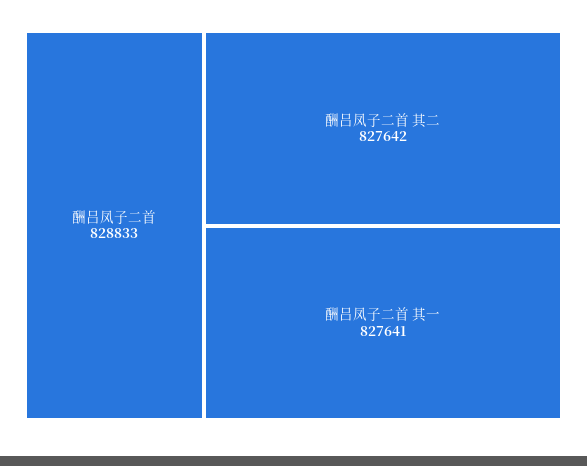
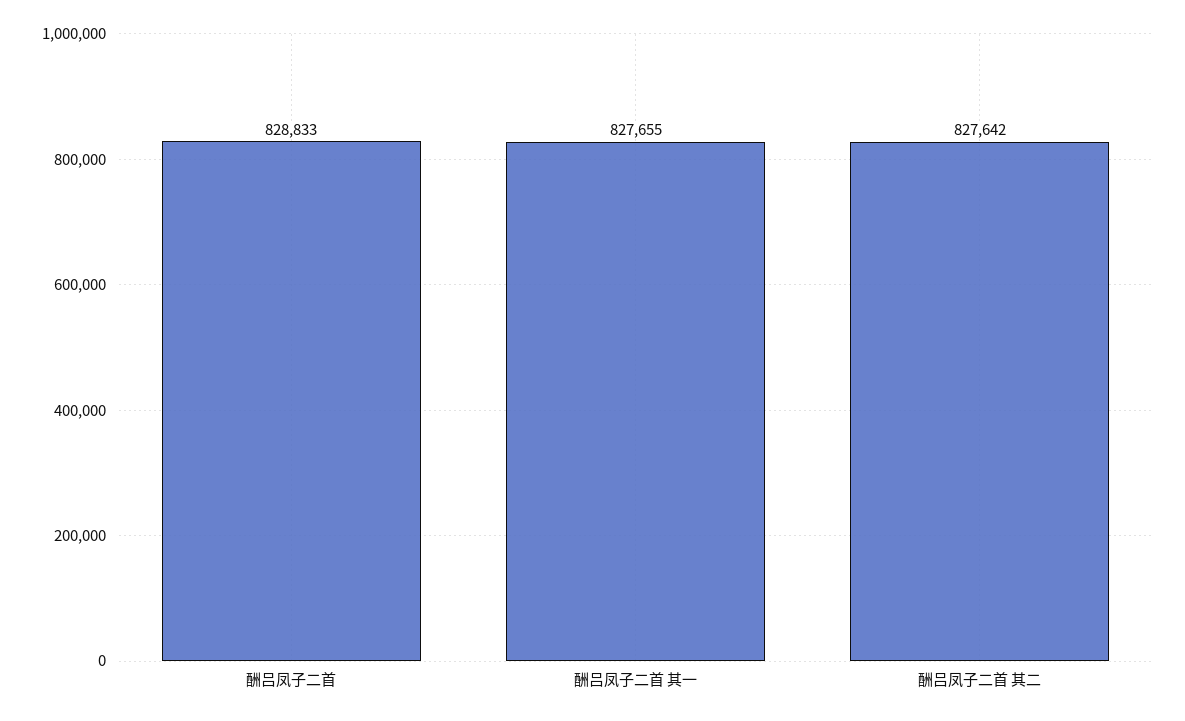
酬吕凤子二首 其一: 827641 -> 827655

